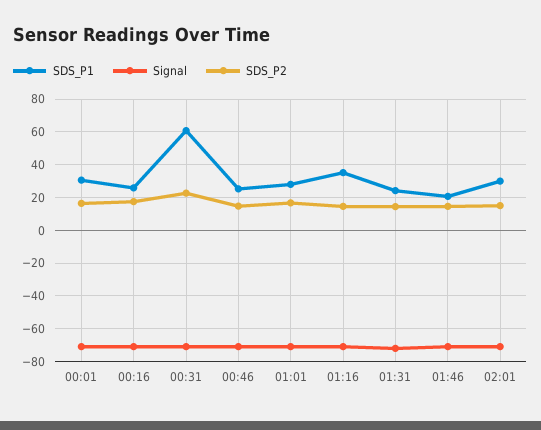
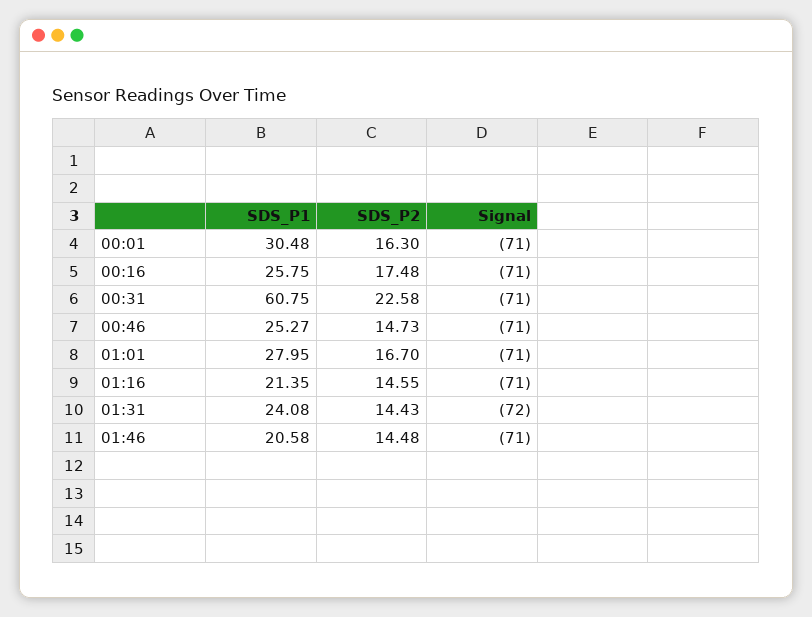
SDS_P1, 01:16: 35 -> 21.35
SDS_P1, 02:01: 30 -> none
Signal, 02:01: -70 -> none
SDS_P2, 02:01: 15 -> none

